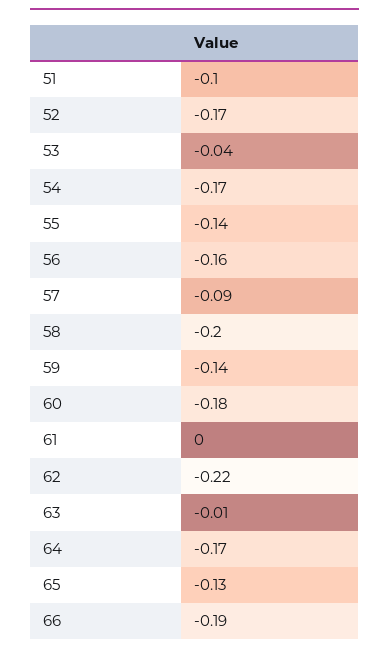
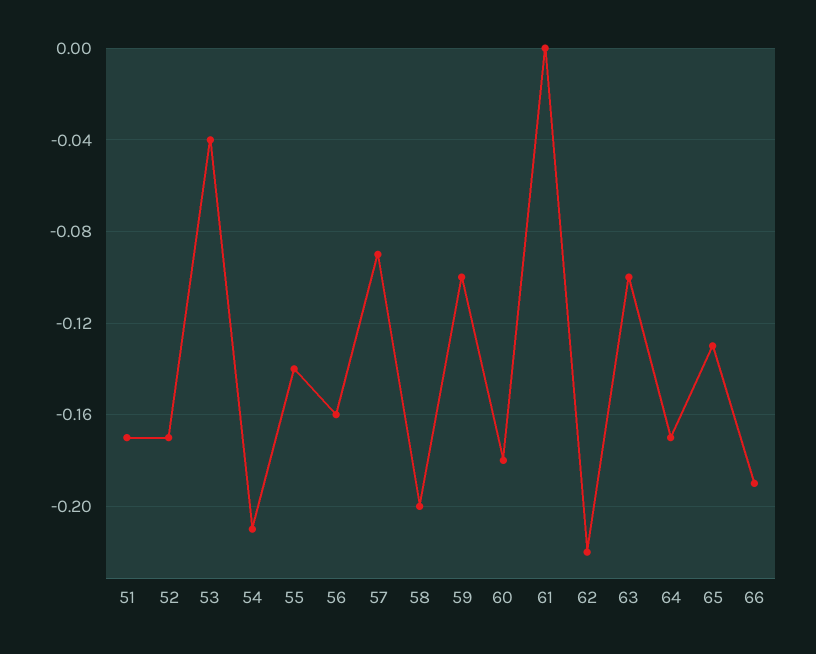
51: -0.1 -> -0.17
54: -0.17 -> -0.21
59: -0.14 -> -0.1
63: -0.01 -> -0.1

